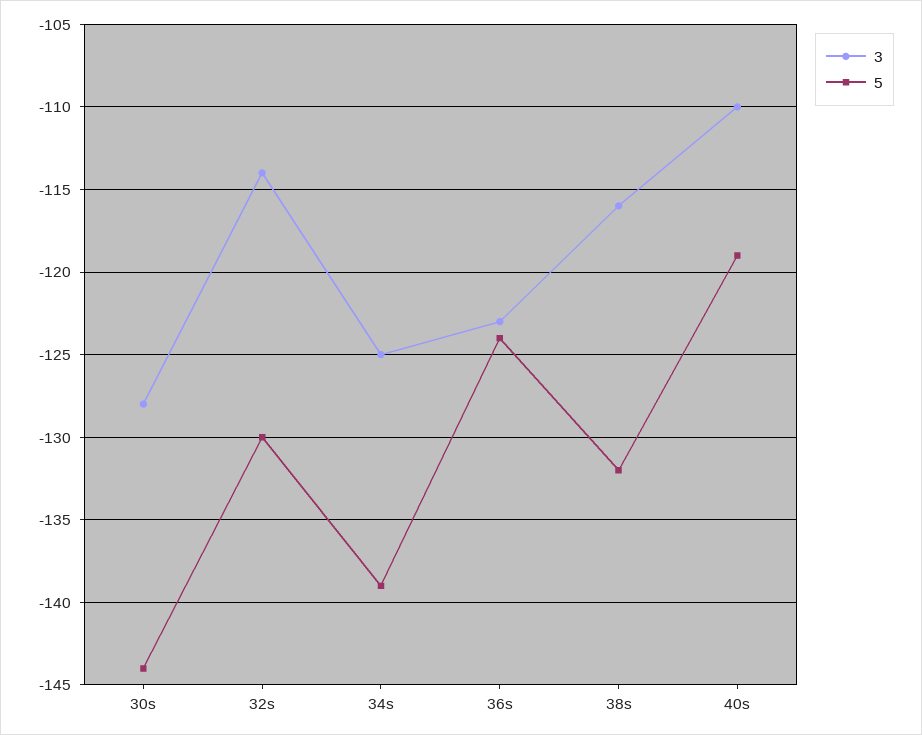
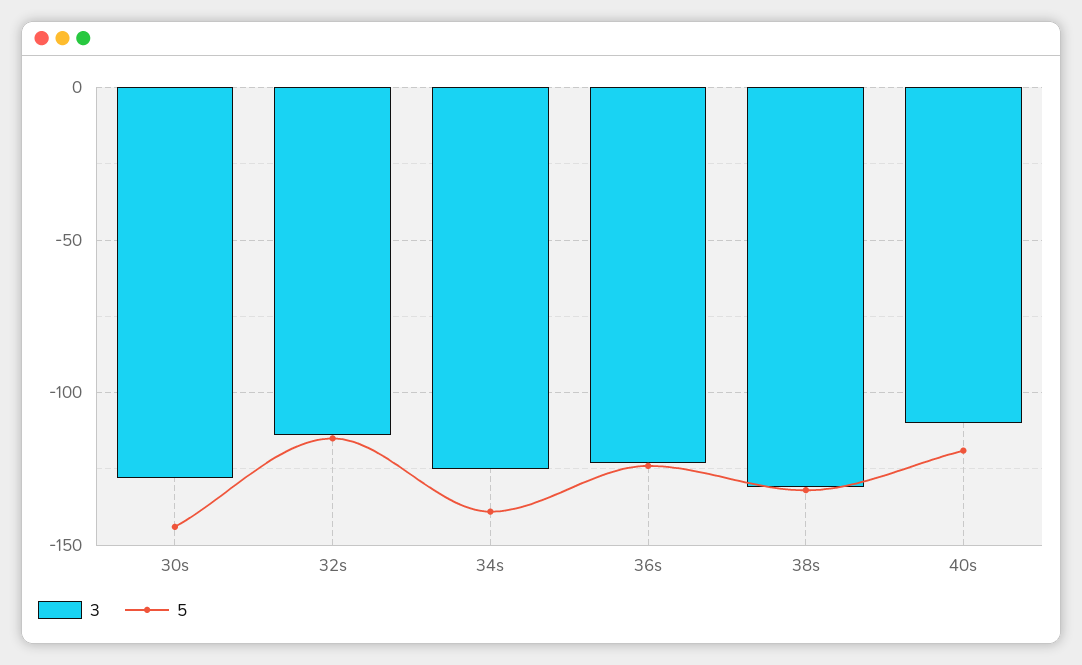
5, 32s: -130 -> -115
3, 38s: -116 -> -130

